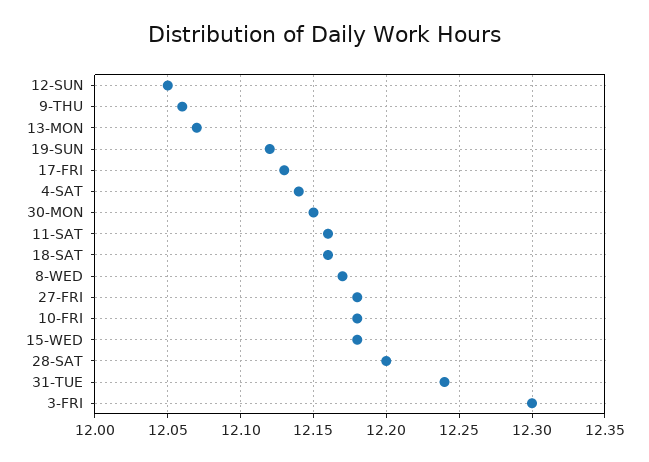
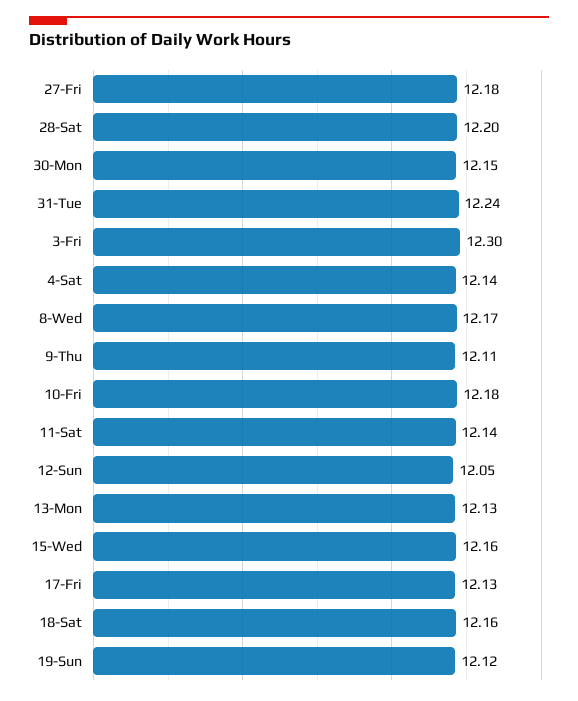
9-THU: 12.06 -> 12.11
13-MON: 12.07 -> 12.13
11-SAT: 12.16 -> 12.14
15-WED: 12.18 -> 12.16

